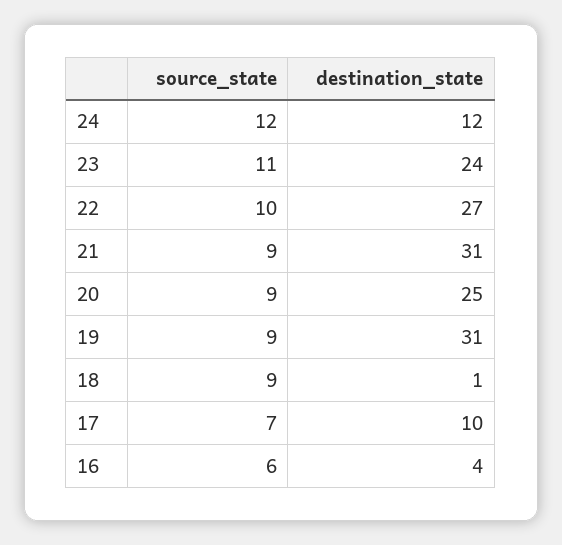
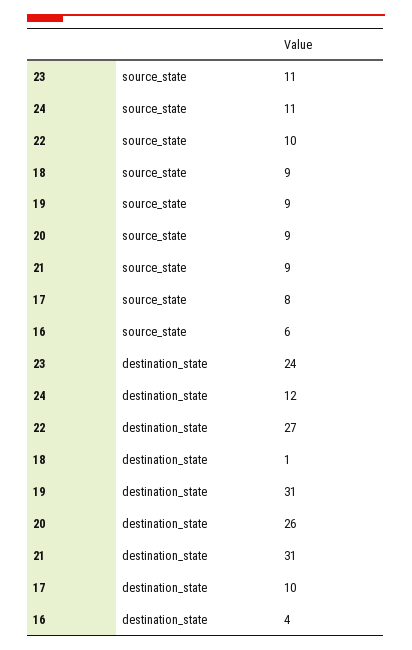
source_state, 24: 12 -> 11
destination_state, 20: 25 -> 26
source_state, 17: 7 -> 8

